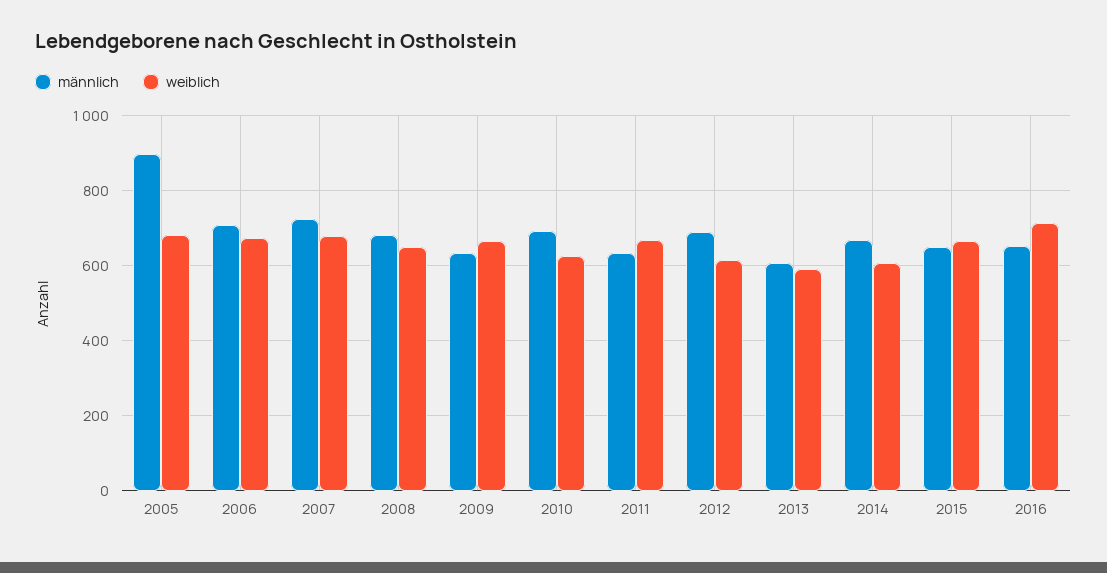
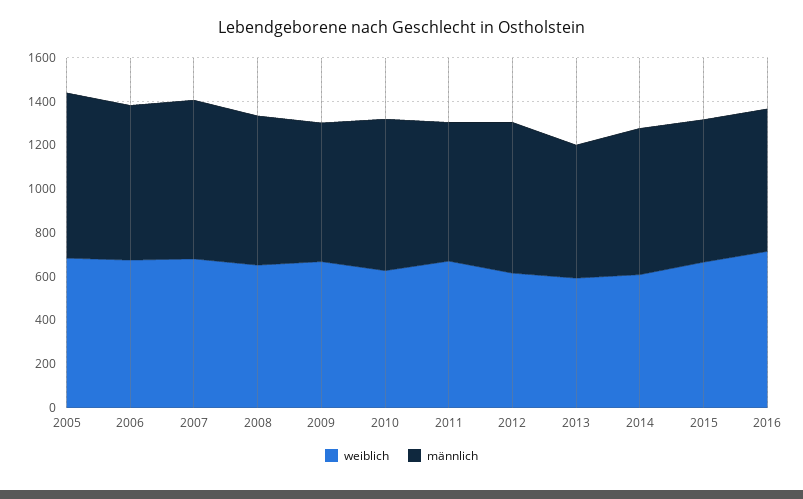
männlich, 2005: 900 -> 750

